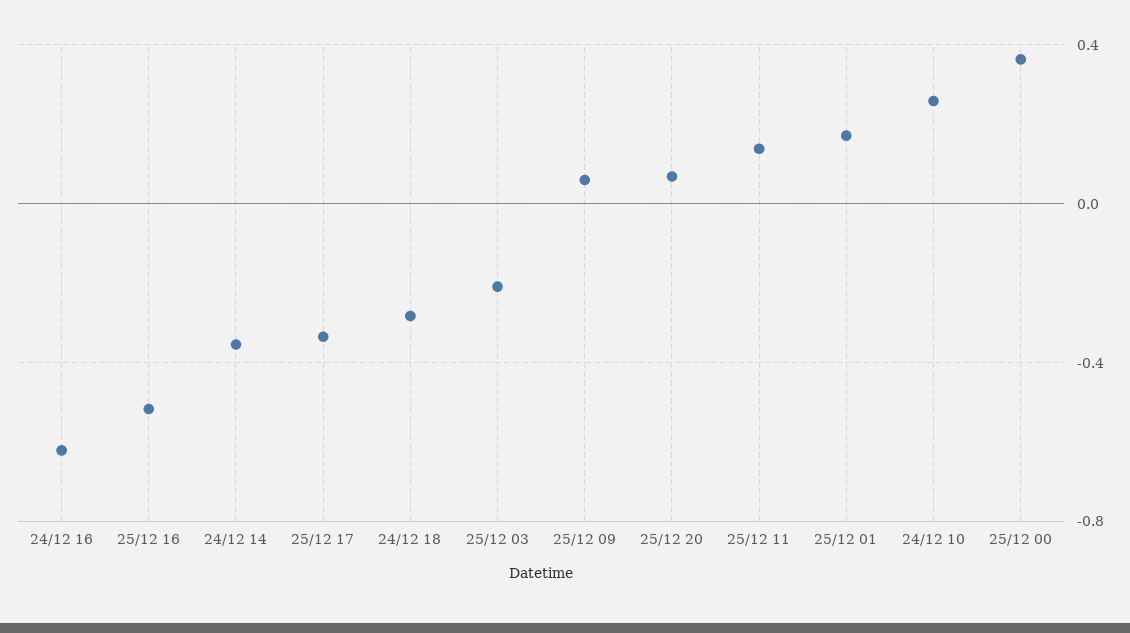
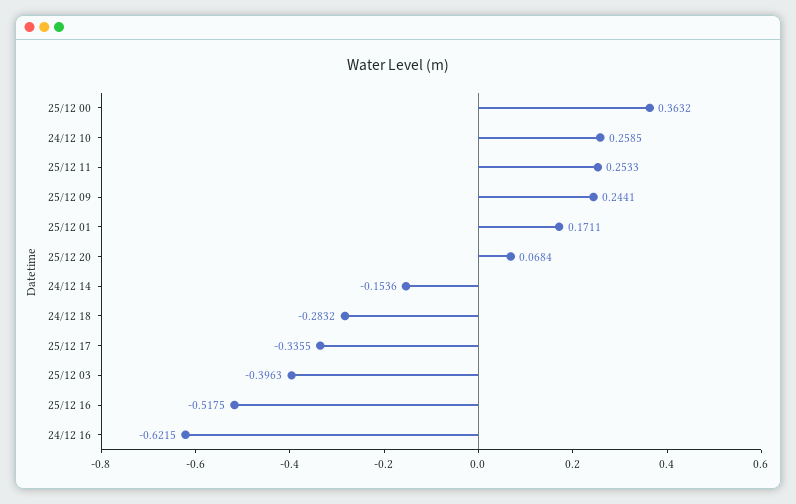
24/12 14: -0.35 -> -0.1536
25/12 03: -0.2 -> -0.3963
25/12 09: 0.05 -> 0.2441
25/12 11: 0.15 -> 0.2533

